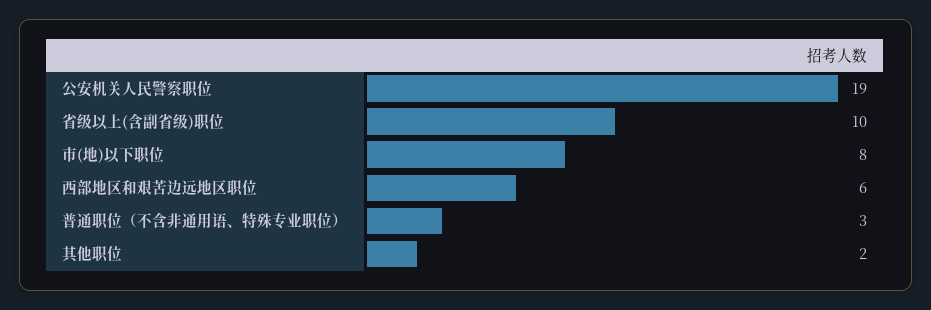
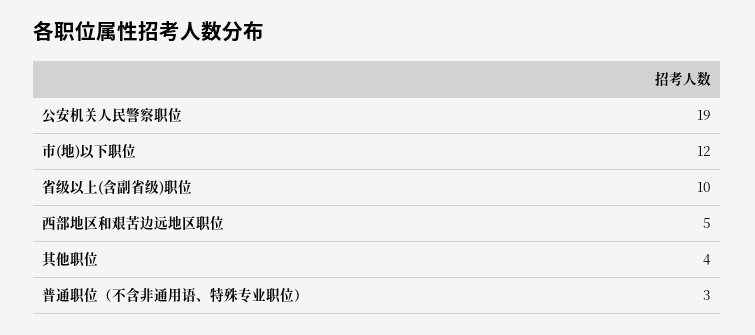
市(地)以下职位: 8 -> 12
西部地区和艰苦边远地区职位: 6 -> 5
其他职位: 2 -> 4

